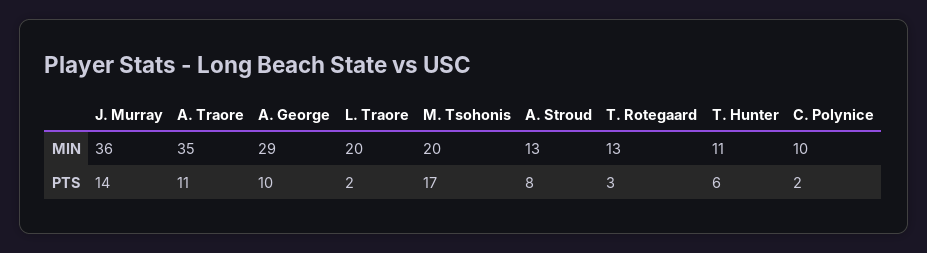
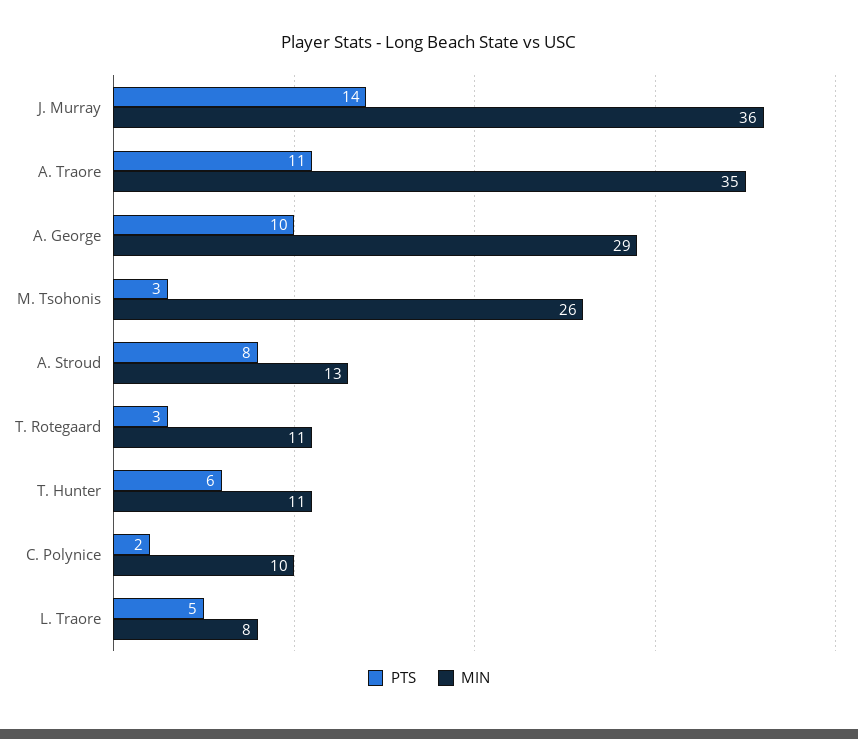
MIN, L. Traore: 20 -> 8
MIN, M. Tsohonis: 20 -> 26
MIN, T. Rotegaard: 13 -> 11
PTS, L. Traore: 2 -> 5
PTS, M. Tsohonis: 17 -> 3

